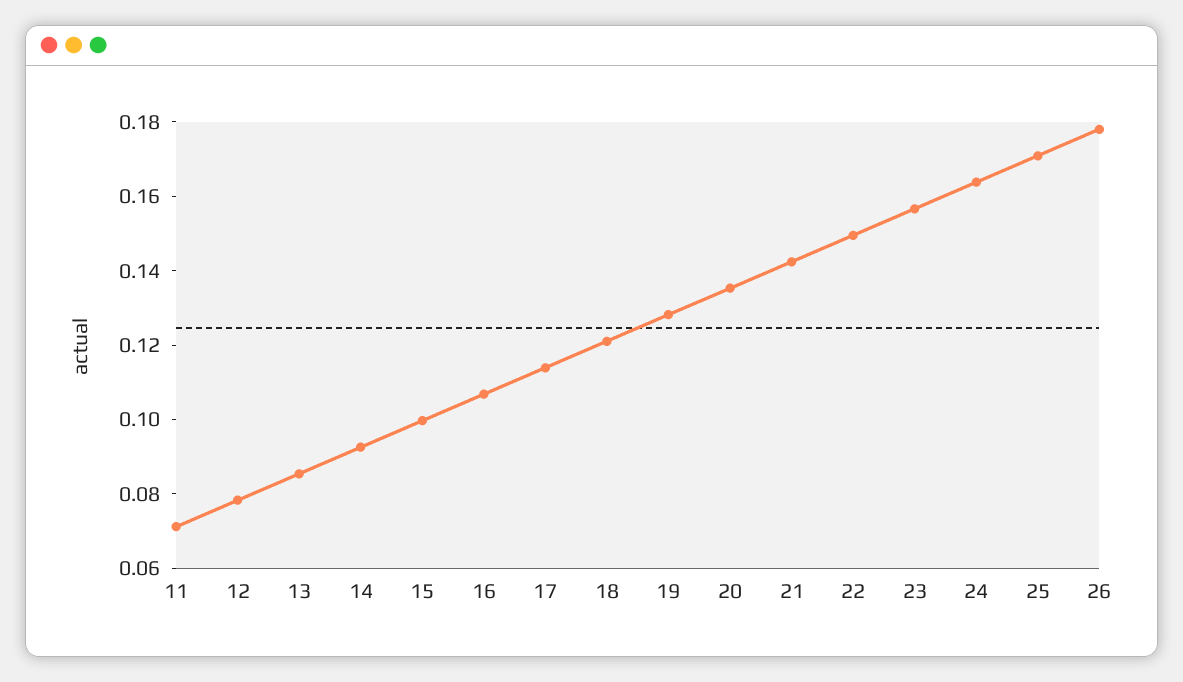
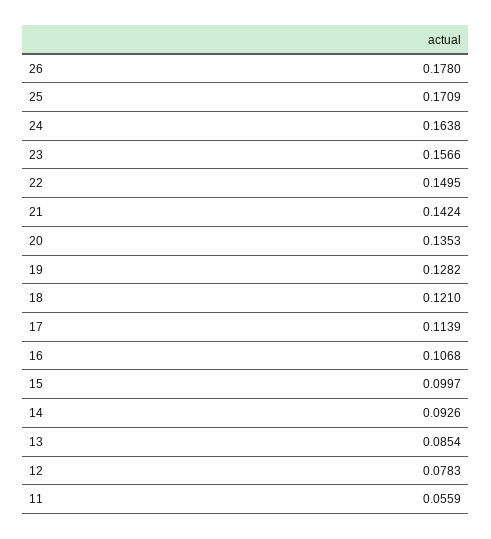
11: 0.07 -> 0.0559

